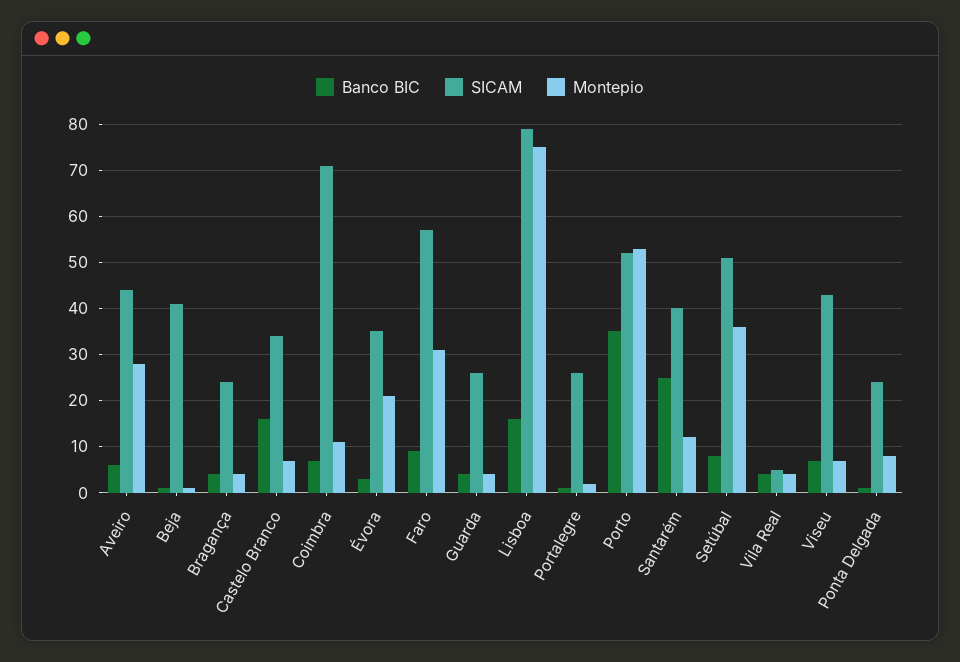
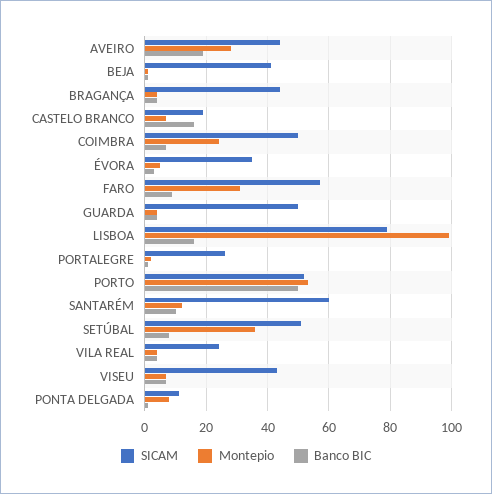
Banco BIC, Aveiro: 5 -> 20
SICAM, Bragança: 25 -> 45
SICAM, Castelo Branco: 35 -> 20
SICAM, Coimbra: 70 -> 50
Montepio, Coimbra: 10 -> 25
Montepio, Évora: 20 -> 5
SICAM, Guarda: 25 -> 50
Montepio, Lisboa: 75 -> 100
Banco BIC, Porto: 35 -> 50
Banco BIC, Santarém: 25 -> 10
SICAM, Santarém: 40 -> 60
SICAM, Vila Real: 5 -> 25
SICAM, Ponta Delgada: 25 -> 10

